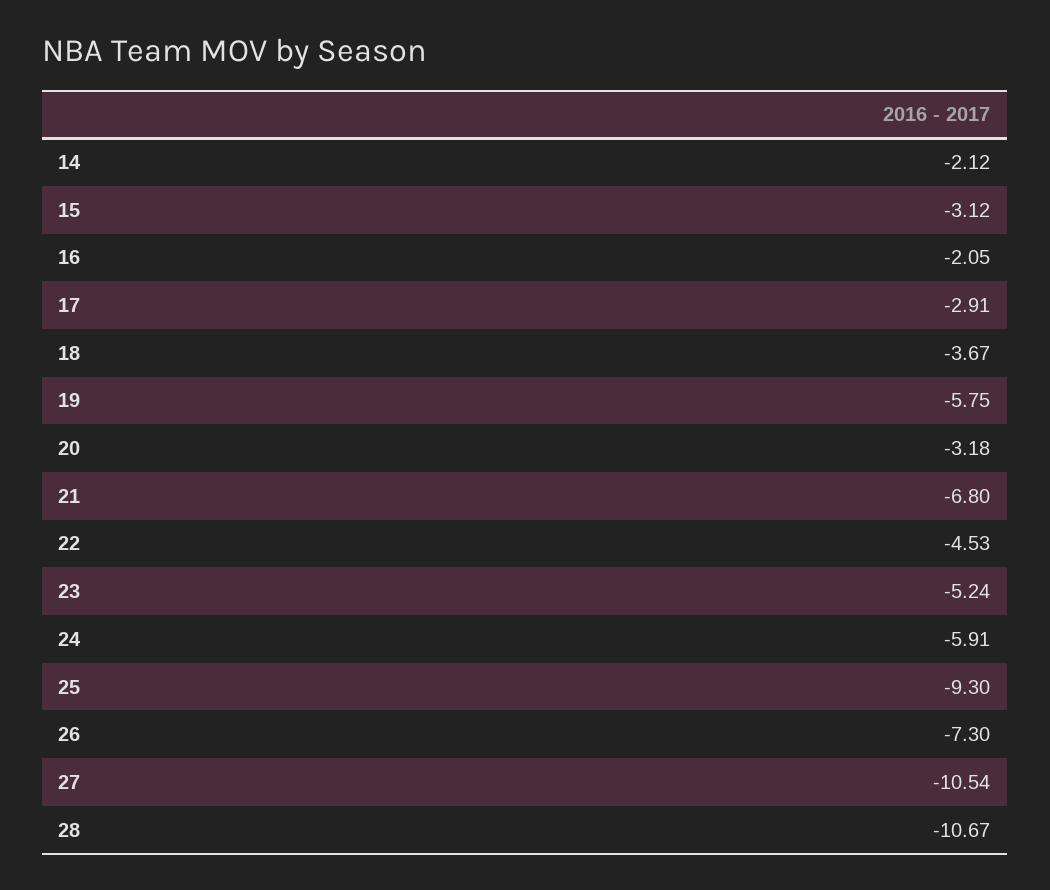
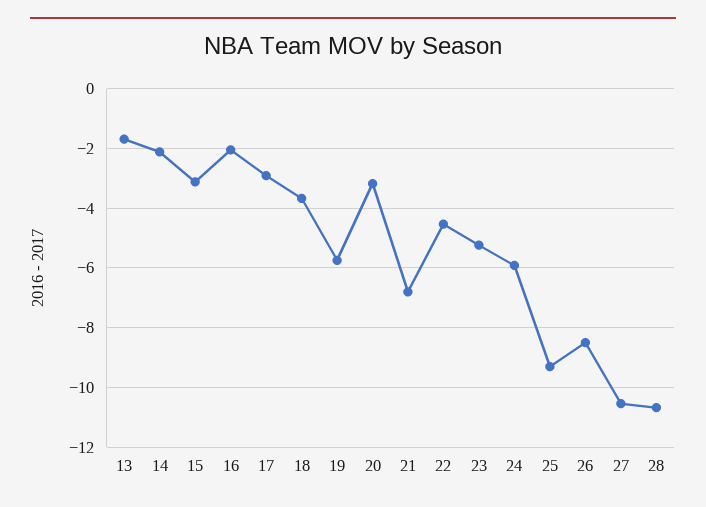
26: -7.3 -> -8.5
13: none -> -1.75

